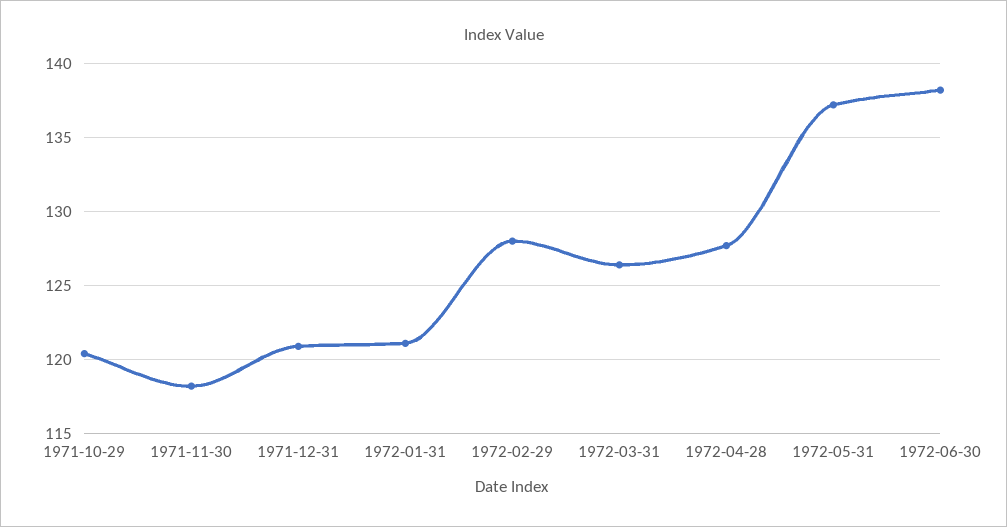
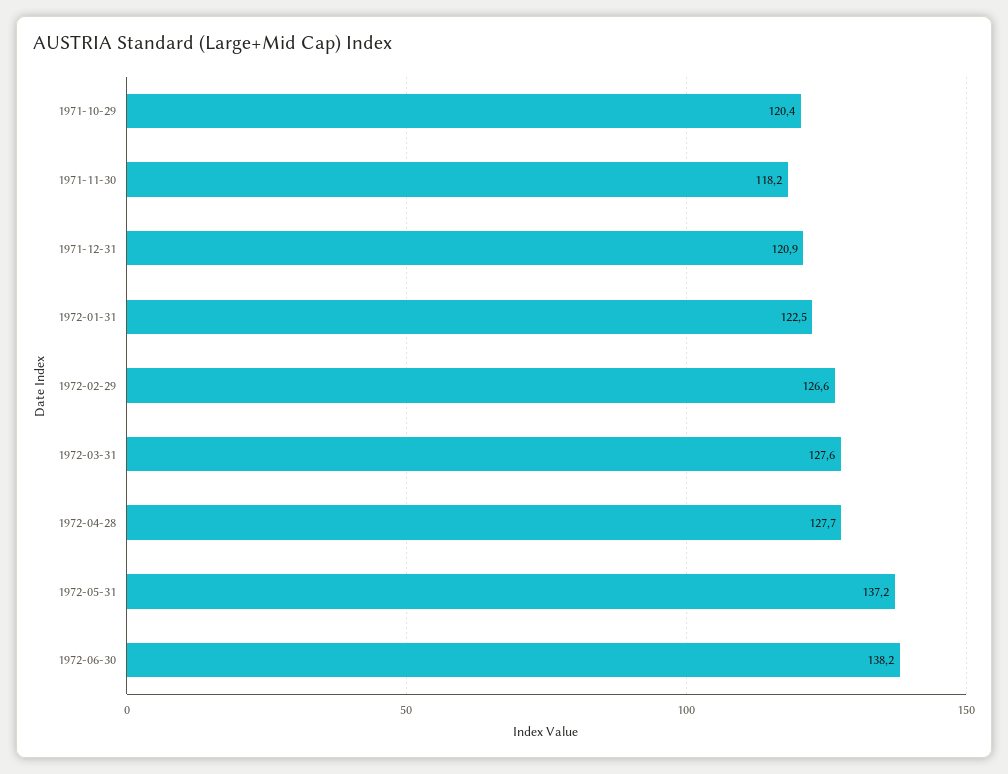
1972-01-31: 121 -> 122.5
1972-02-29: 128 -> 126.6
1972-03-31: 126.5 -> 127.6

